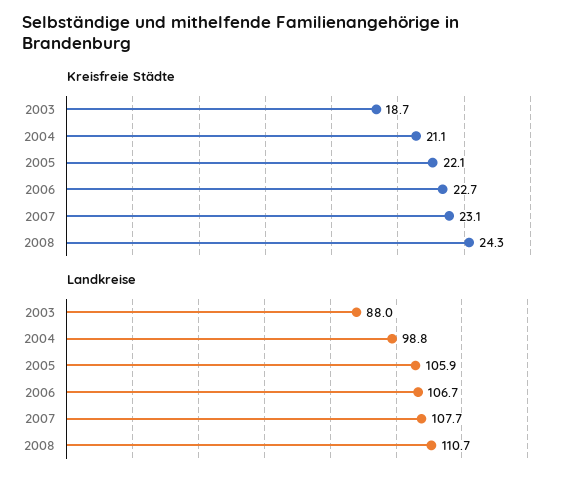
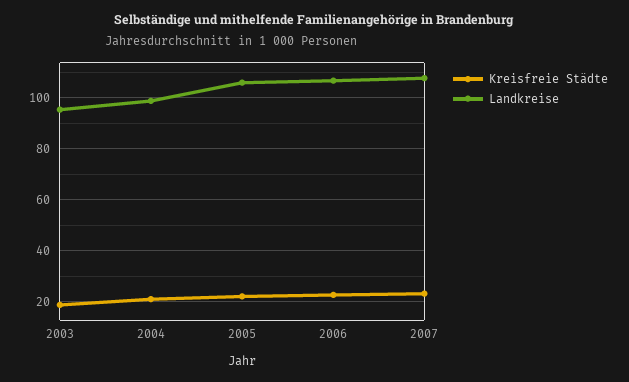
Kreisfreie Städte, 2008: 24.3 -> none
Landkreise, 2003: 88 -> 95
Landkreise, 2008: 110.7 -> none

